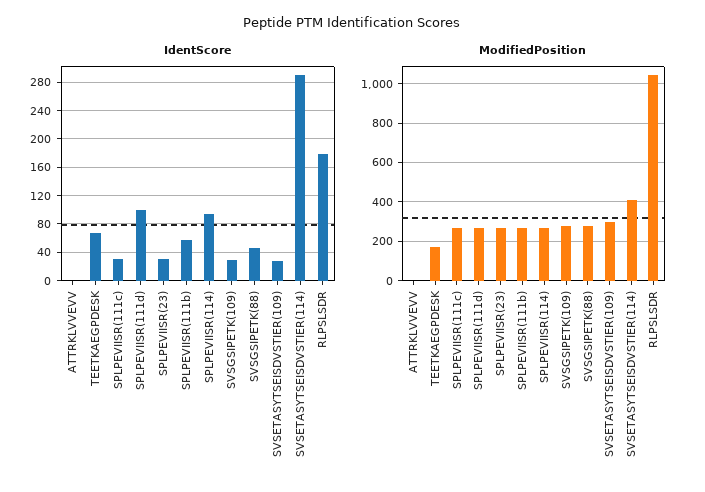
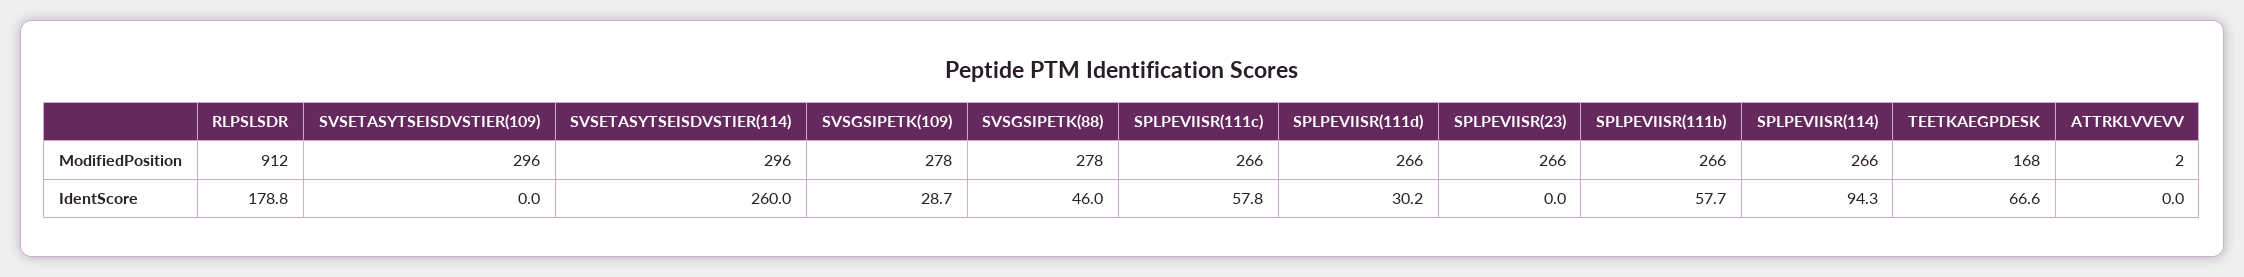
IdentScore, SPLPEVIISR(111c): 30 -> 57.8
IdentScore, SPLPEVIISR(111d): 100 -> 30.2
IdentScore, SPLPEVIISR(23): 30 -> 0
IdentScore, SVSETASYTSEISDVSTIER(109): 30 -> 0
IdentScore, SVSETASYTSEISDVSTIER(114): 290 -> 260
ModifiedPosition, SVSETASYTSEISDVSTIER(114): 400 -> 296
ModifiedPosition, RLPSLSDR: 1050 -> 912

